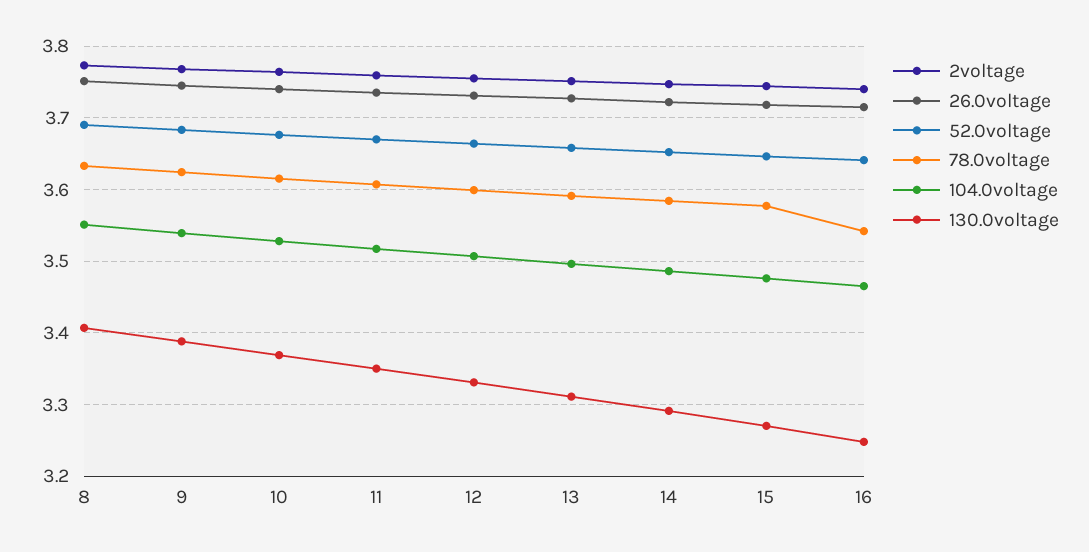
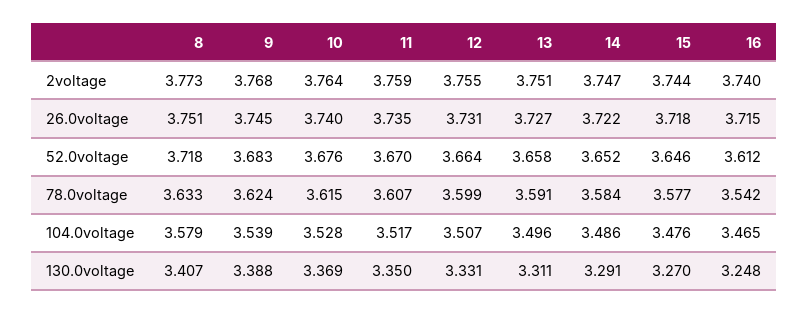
52.0voltage, 8: 3.69 -> 3.718
104.0voltage, 8: 3.55 -> 3.579
52.0voltage, 16: 3.64 -> 3.612

